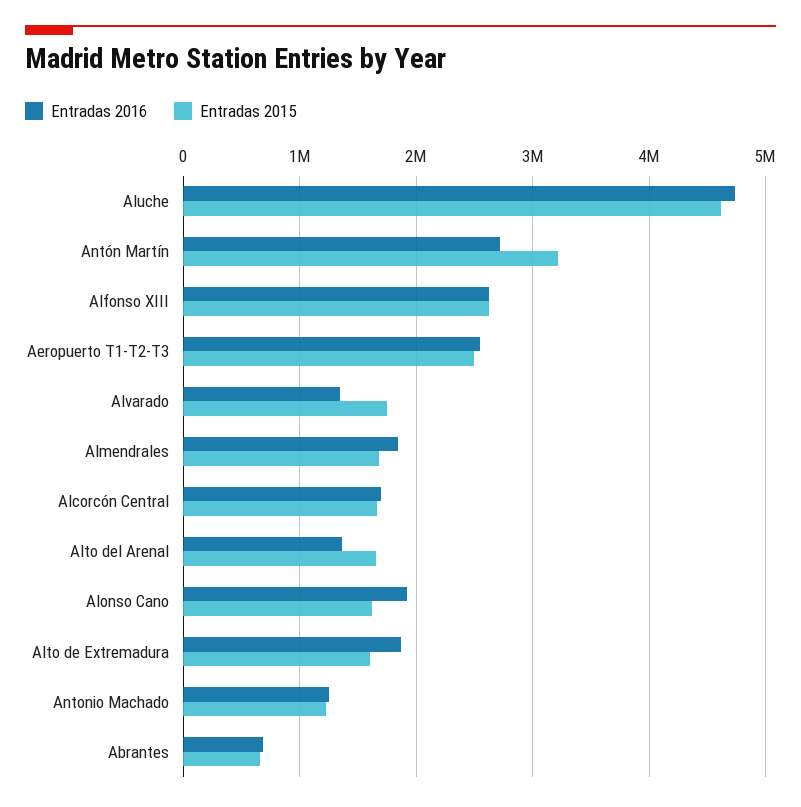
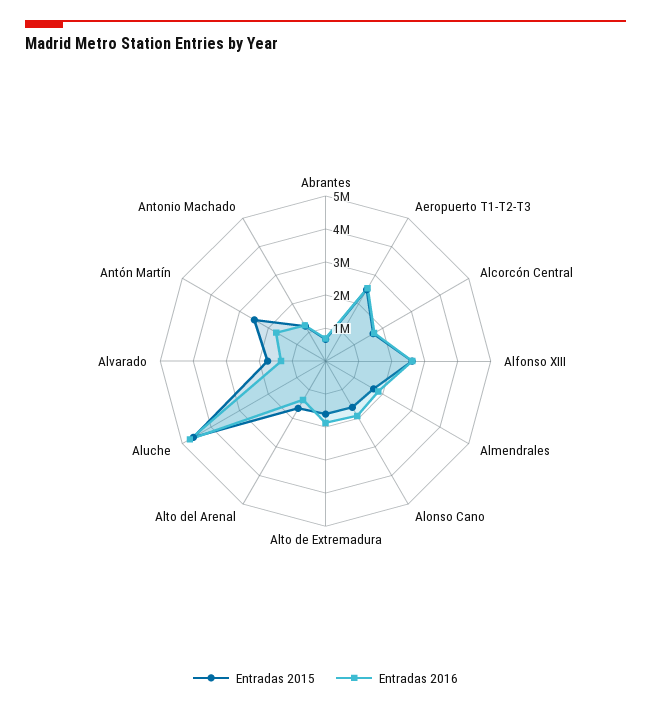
Entradas 2016, Antón Martín: 2700000 -> 1750000
Entradas 2015, Antón Martín: 3200000 -> 2500000

